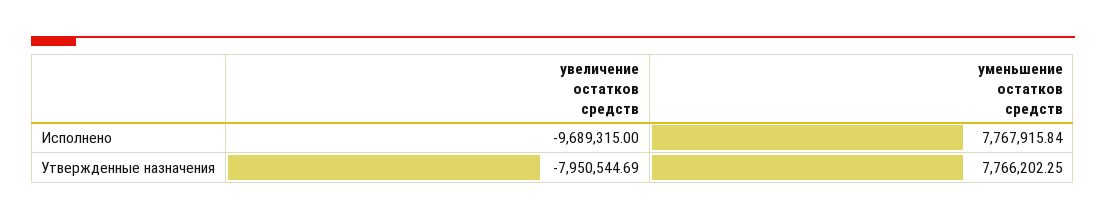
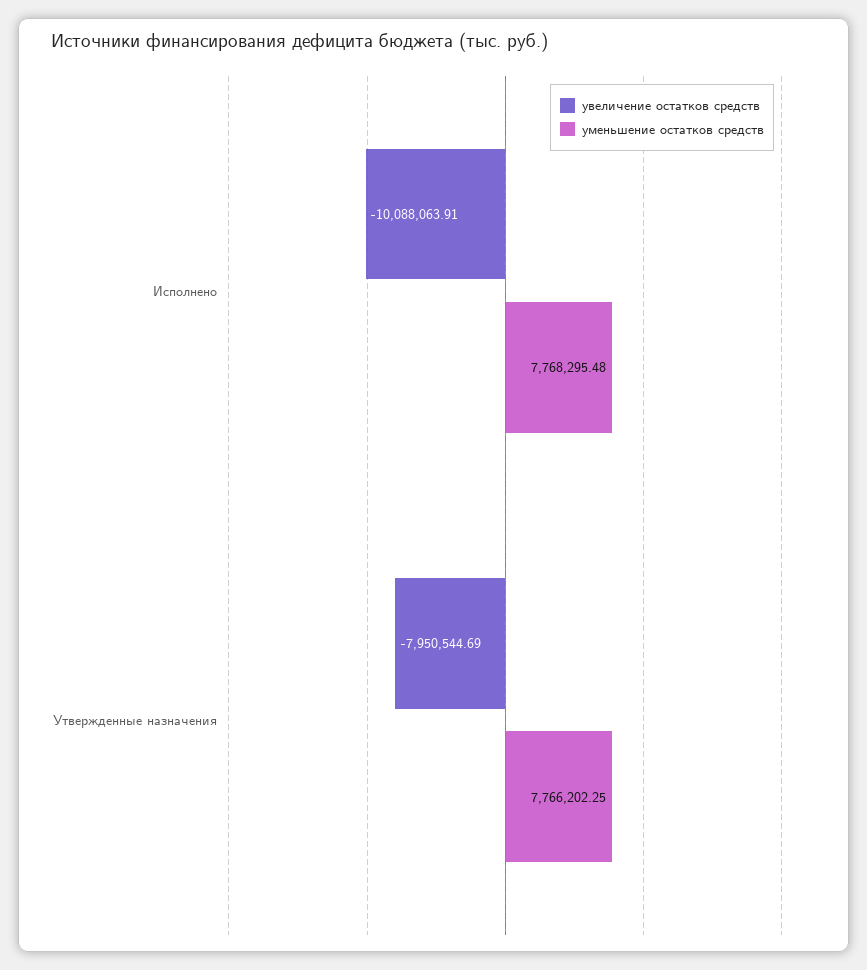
увеличение остатков средств, Исполнено: -9689315 -> -10088063.91
уменьшение остатков средств, Исполнено: 7767915.84 -> 7768295.48

